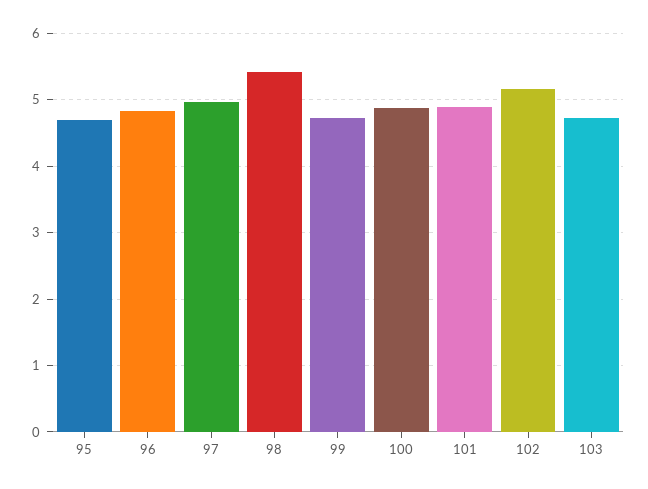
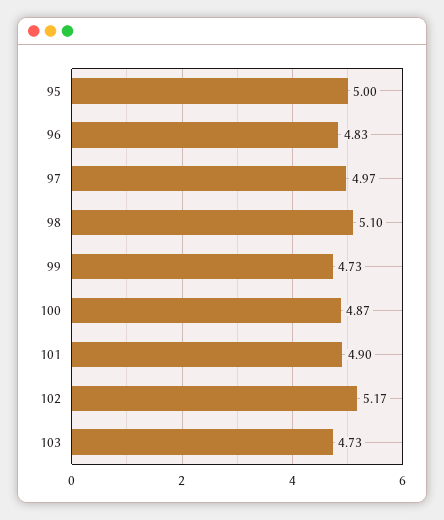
95: 4.7 -> 5
98: 5.4 -> 5.1

